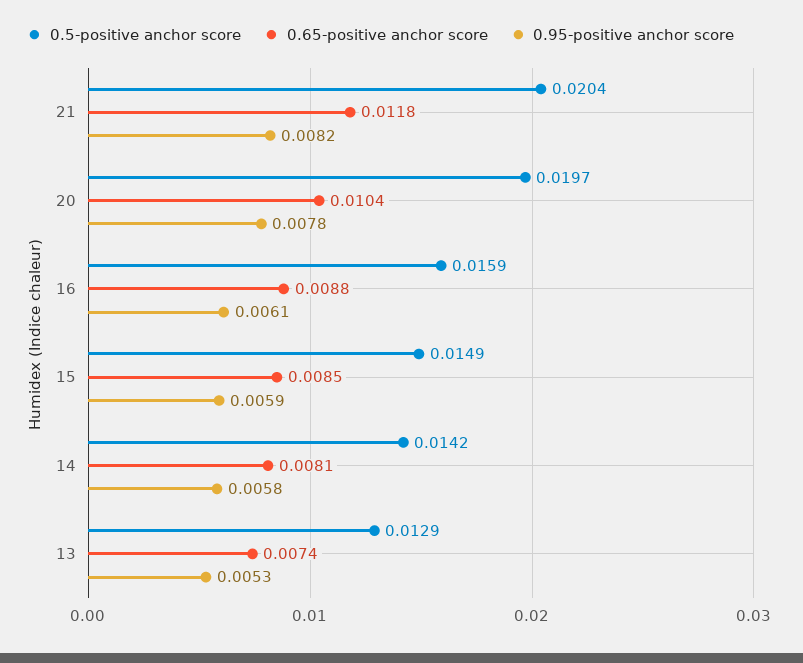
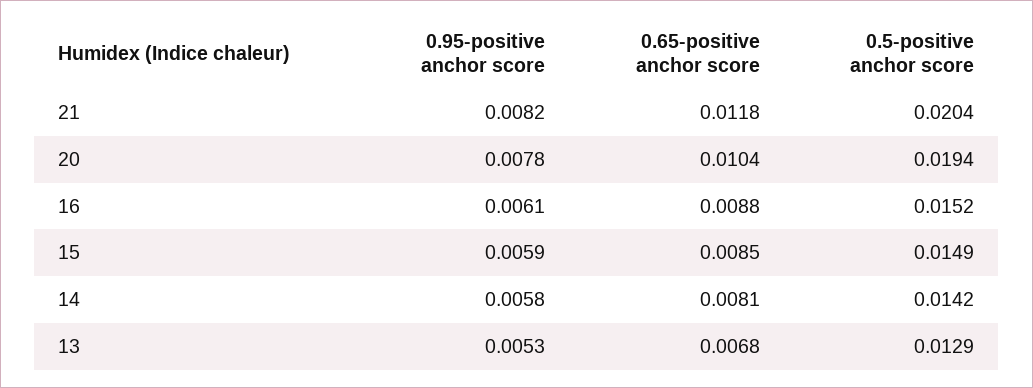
0.5-positive anchor score, 20: 0.0197 -> 0.0194
0.5-positive anchor score, 16: 0.0159 -> 0.0152
0.65-positive anchor score, 13: 0.0074 -> 0.0068

